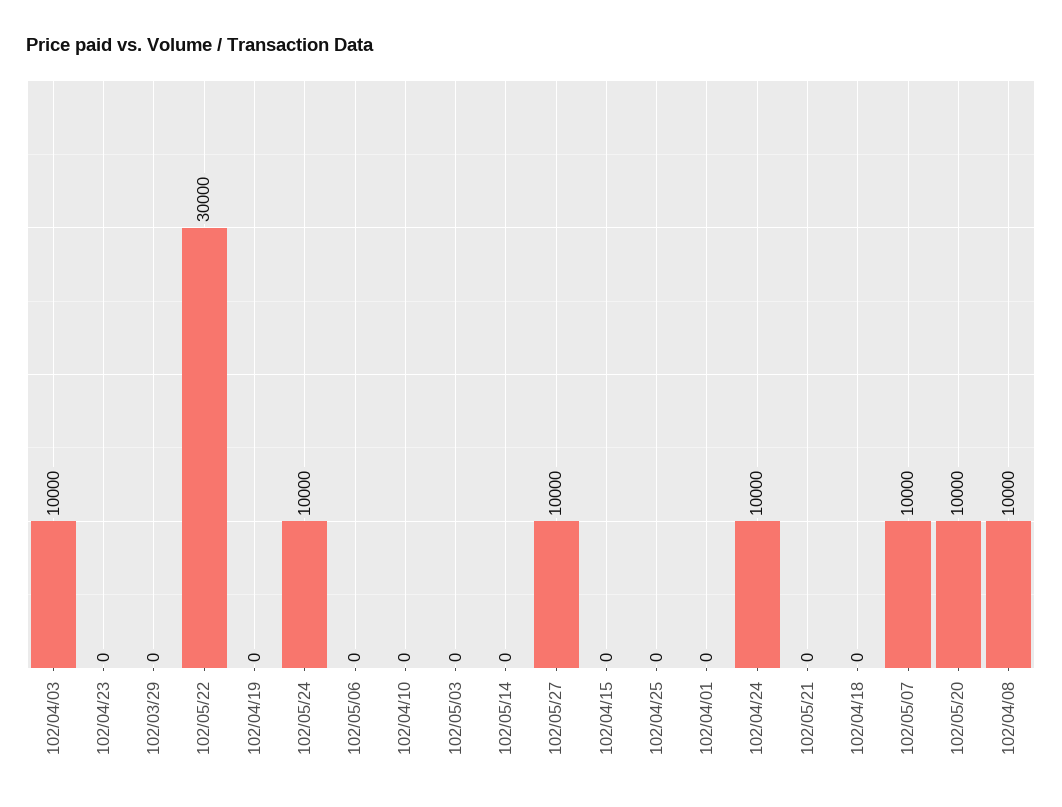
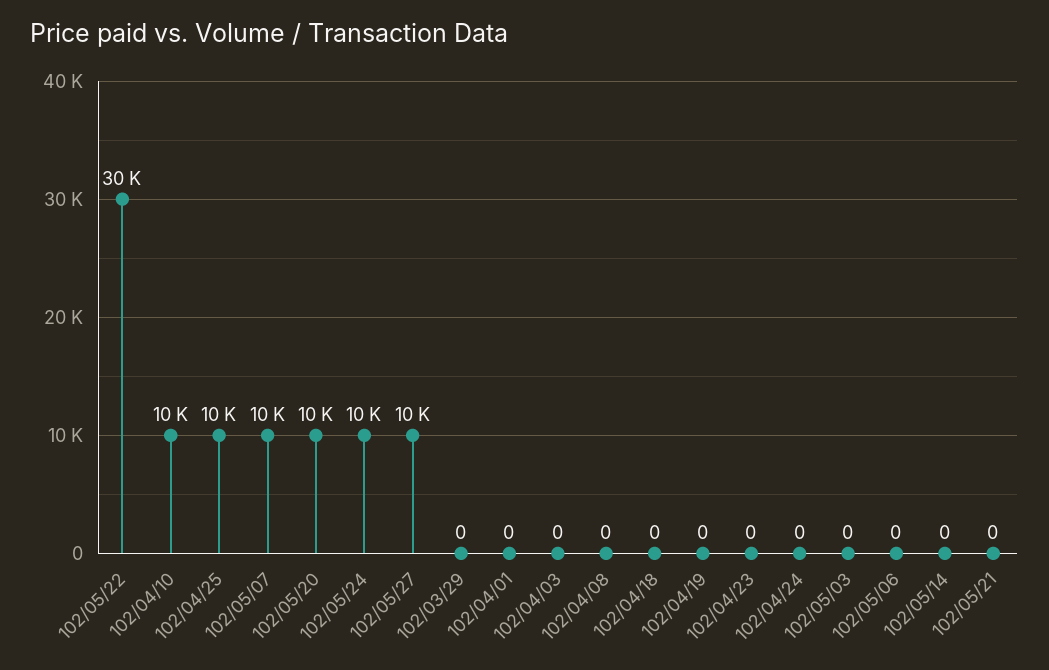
102/04/03: 10000 -> 0
102/04/10: 0 -> 10000
102/04/15: 0 -> none
102/04/25: 0 -> 10000
102/04/24: 10000 -> 0
102/04/08: 10000 -> 0

